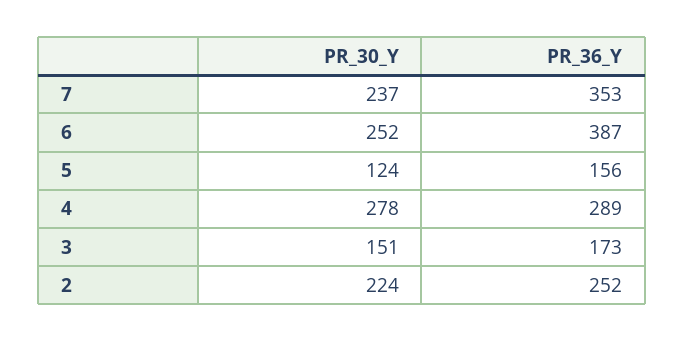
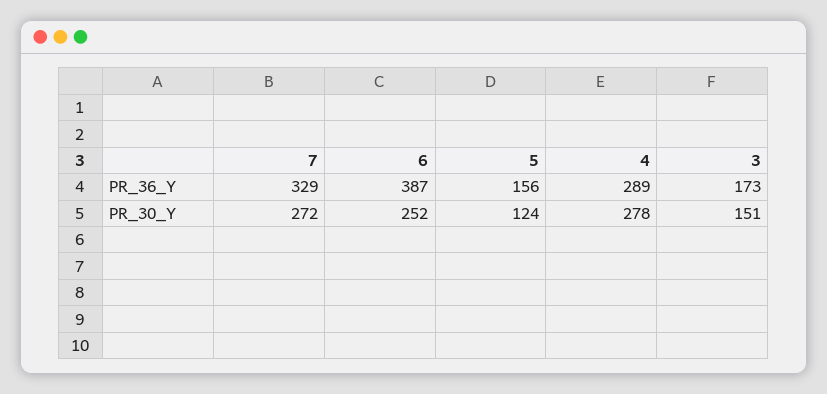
PR_30_Y, 7: 237 -> 272
PR_36_Y, 7: 353 -> 329
PR_30_Y, 2: 224 -> none
PR_36_Y, 2: 252 -> none

